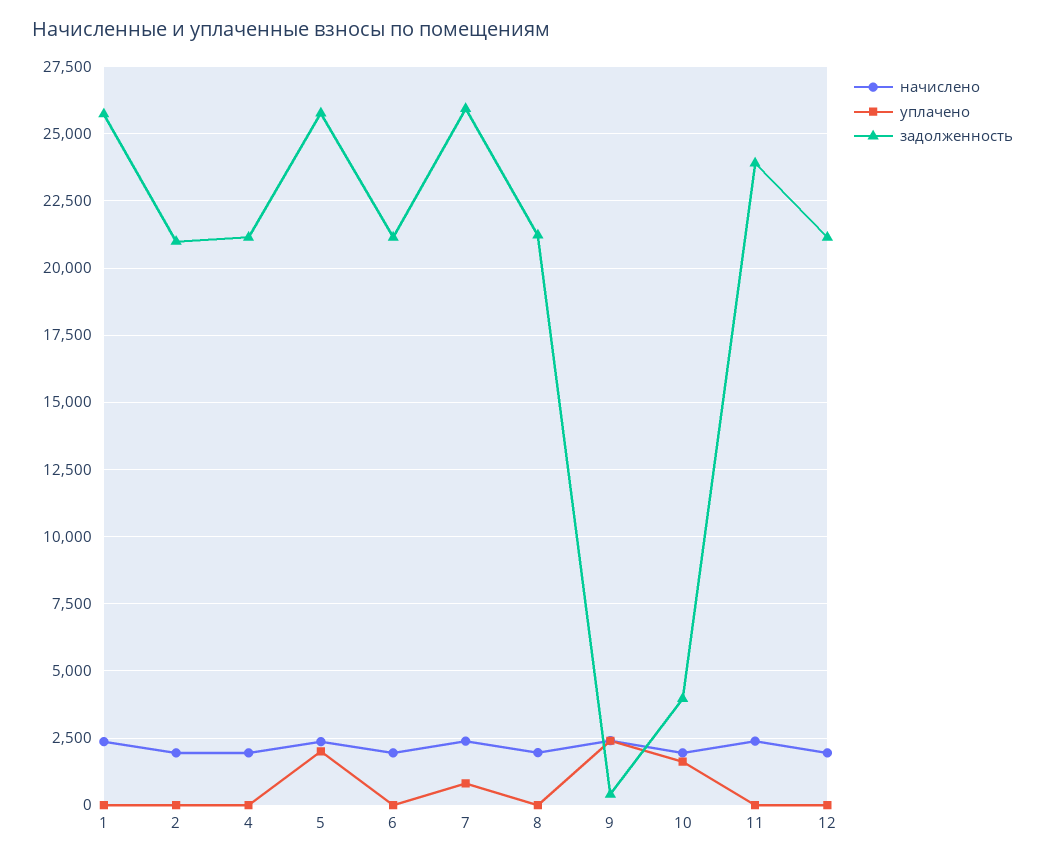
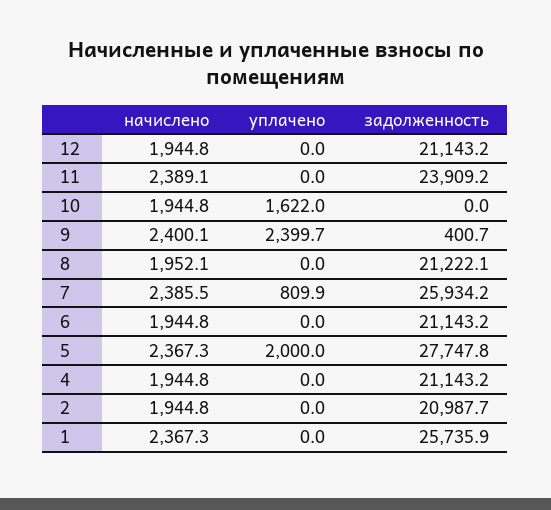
задолженность, 5: 25750 -> 27747.8
задолженность, 10: 4000 -> 0

